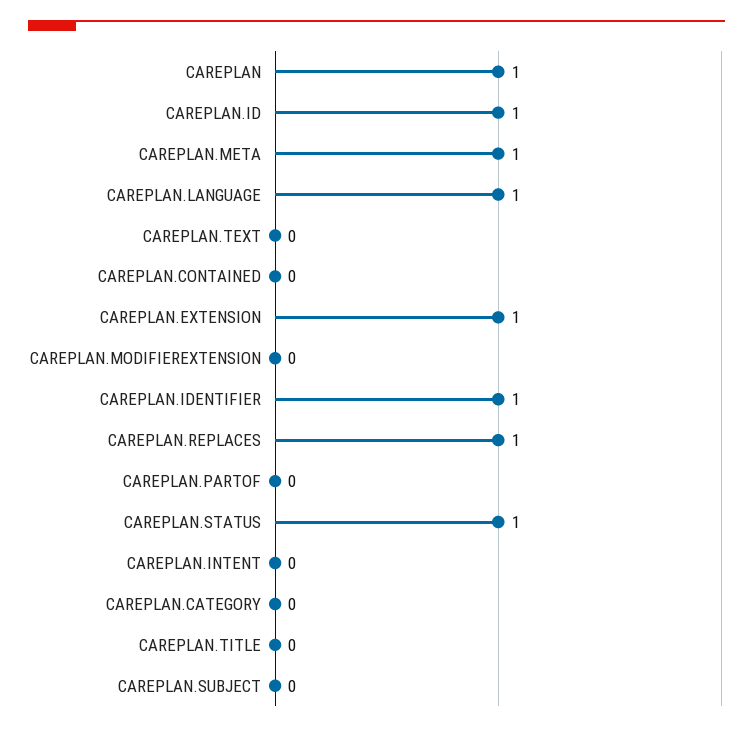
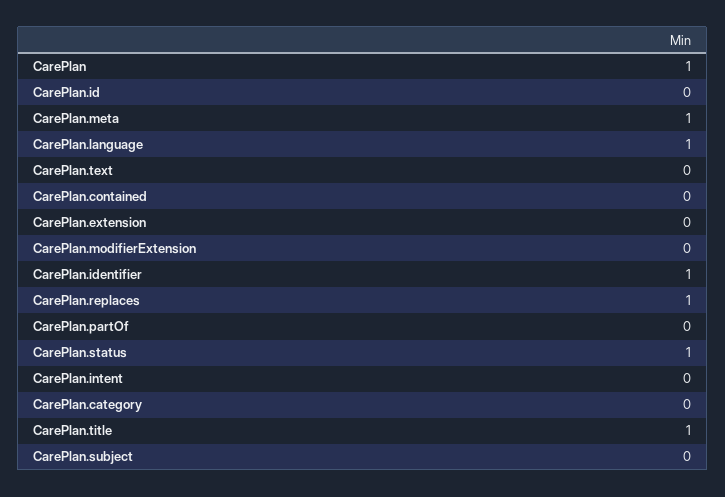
CAREPLAN.ID: 1 -> 0
CAREPLAN.EXTENSION: 1 -> 0
CAREPLAN.TITLE: 0 -> 1

